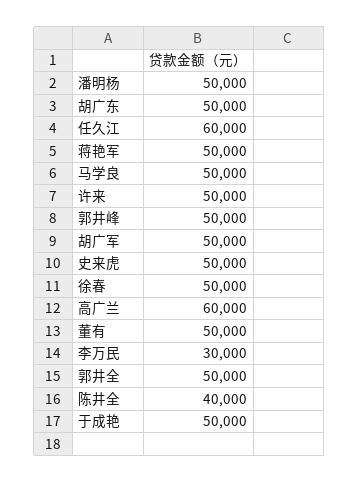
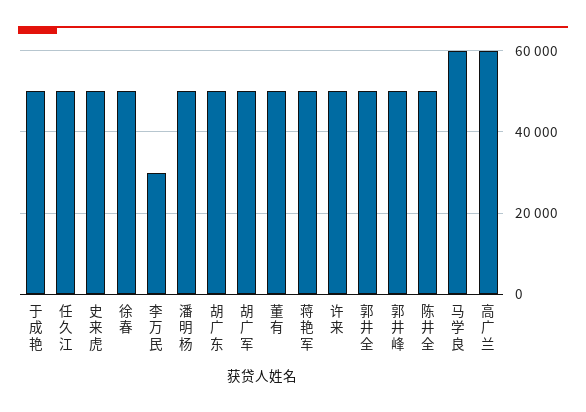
任久江: 60000 -> 50000
马学良: 50000 -> 60000
陈井全: 40000 -> 50000

